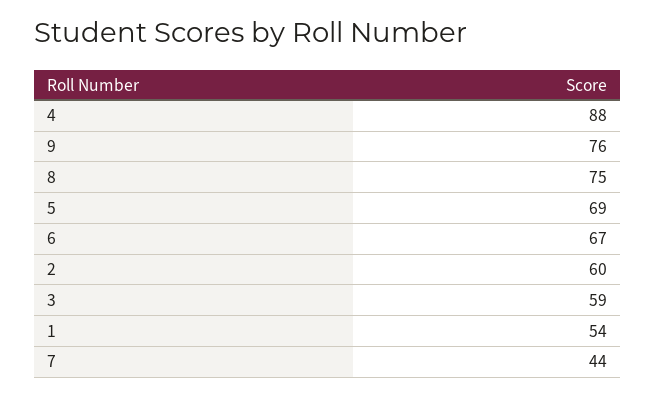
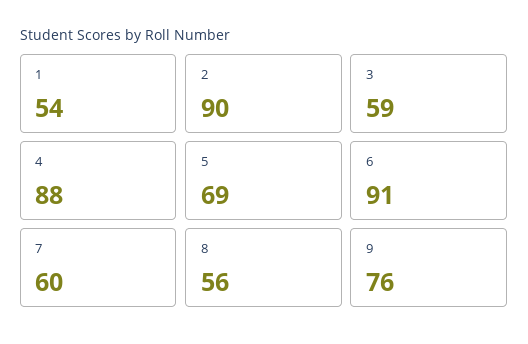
8: 75 -> 56
6: 67 -> 91
2: 60 -> 90
7: 44 -> 60

